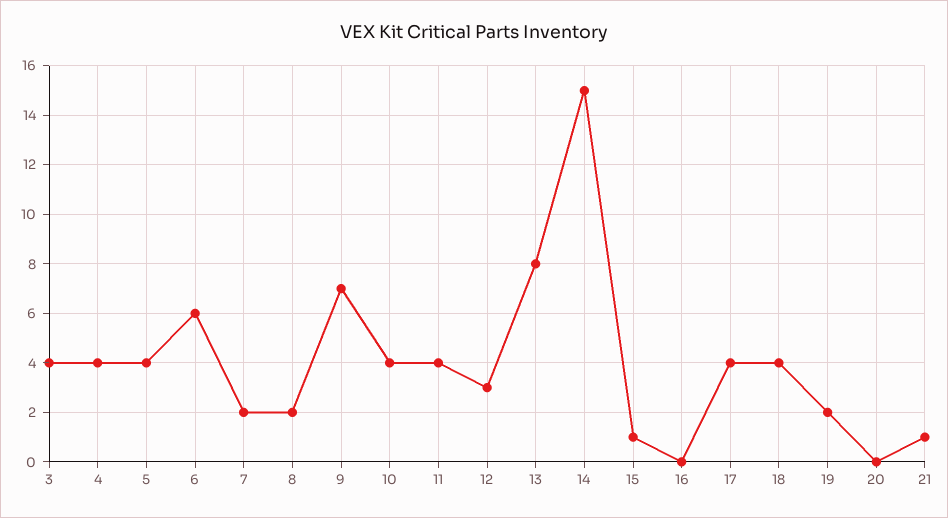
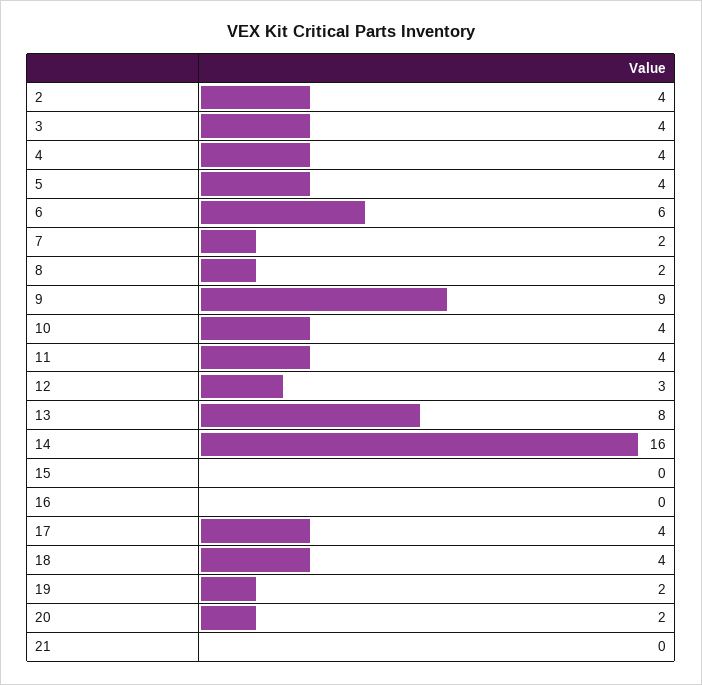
9: 7 -> 9
14: 15 -> 16
15: 1 -> 0
20: 0 -> 2
21: 1 -> 0
2: none -> 4

